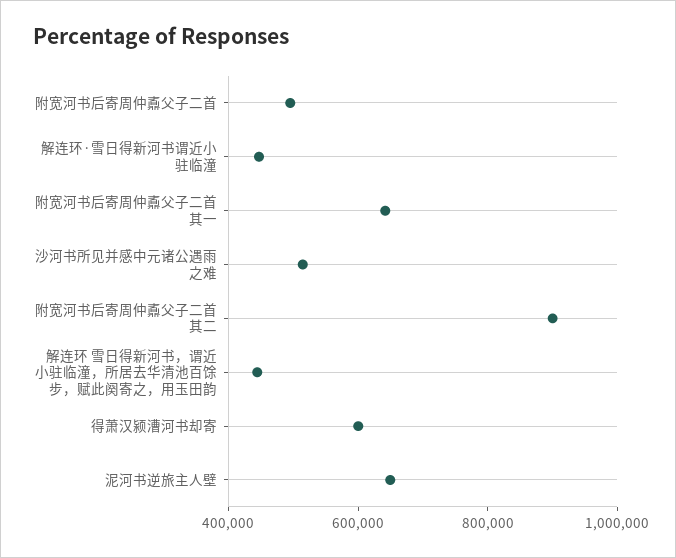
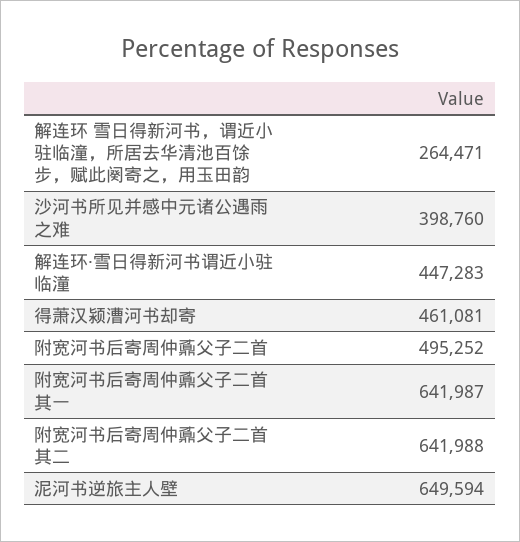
沙河书所见并感中元诸公遇雨之难: 500000 -> 398760
附宽河书后寄周仲鼒父子二首 其二: 900000 -> 641988
解连环 雪日得新河书，谓近小驻临潼，所居去华清池百馀步，赋此阕寄之，用玉田韵: 450000 -> 264471
得萧汉颍漕河书却寄: 600000 -> 461081

